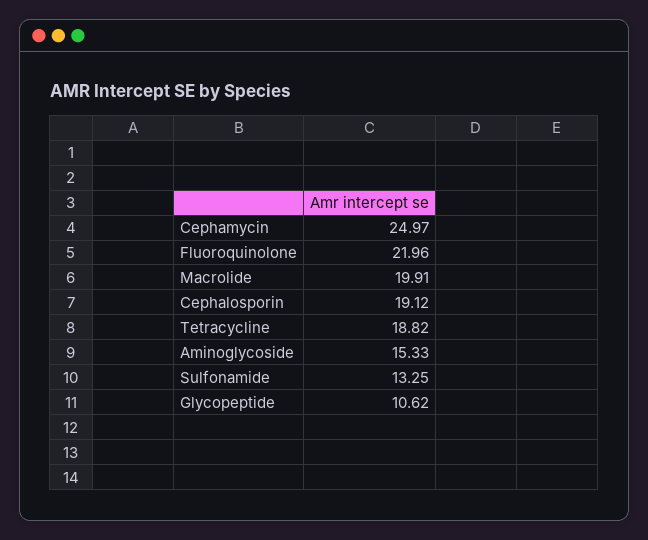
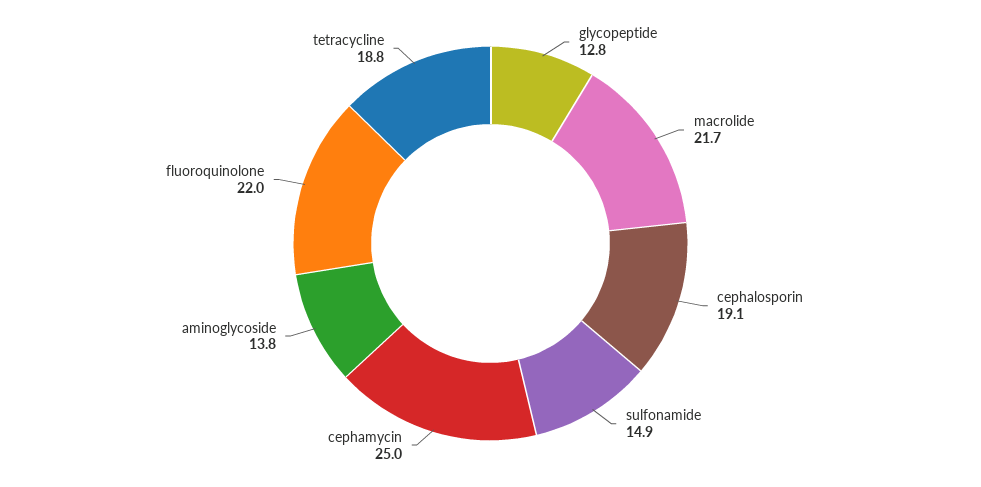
Macrolide: 19.91 -> 21.7
Aminoglycoside: 15.33 -> 13.8
Sulfonamide: 13.25 -> 14.9
Glycopeptide: 10.62 -> 12.8

